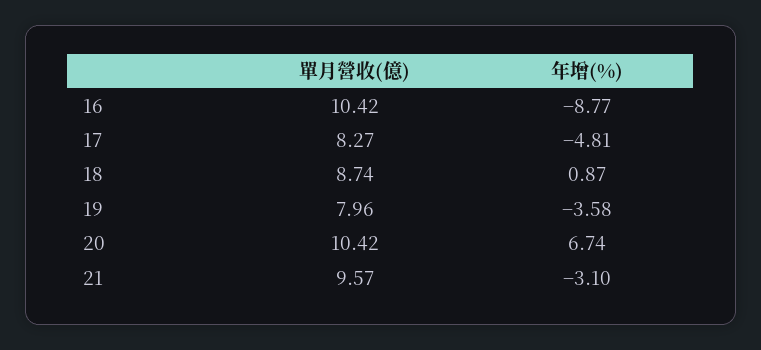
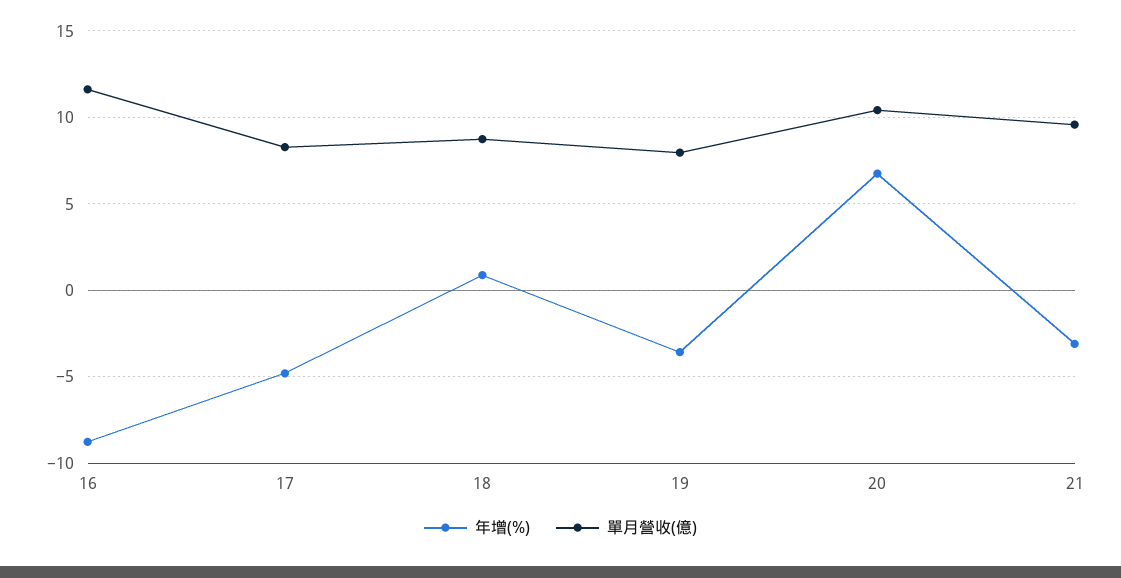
單月營收(億), 16: 10.42 -> 11.5

